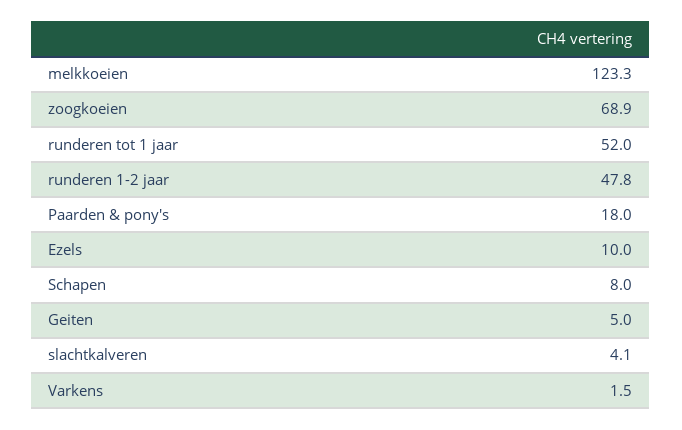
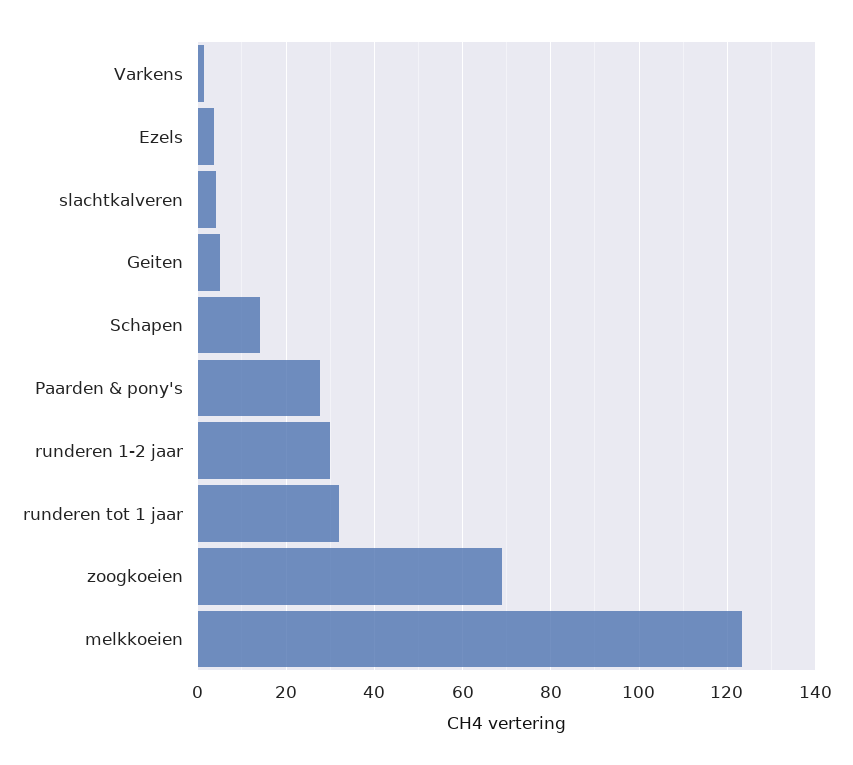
runderen tot 1 jaar: 52 -> 32
runderen 1-2 jaar: 47.8 -> 30
Paarden & pony's: 18 -> 28
Ezels: 10 -> 4
Schapen: 8 -> 14

